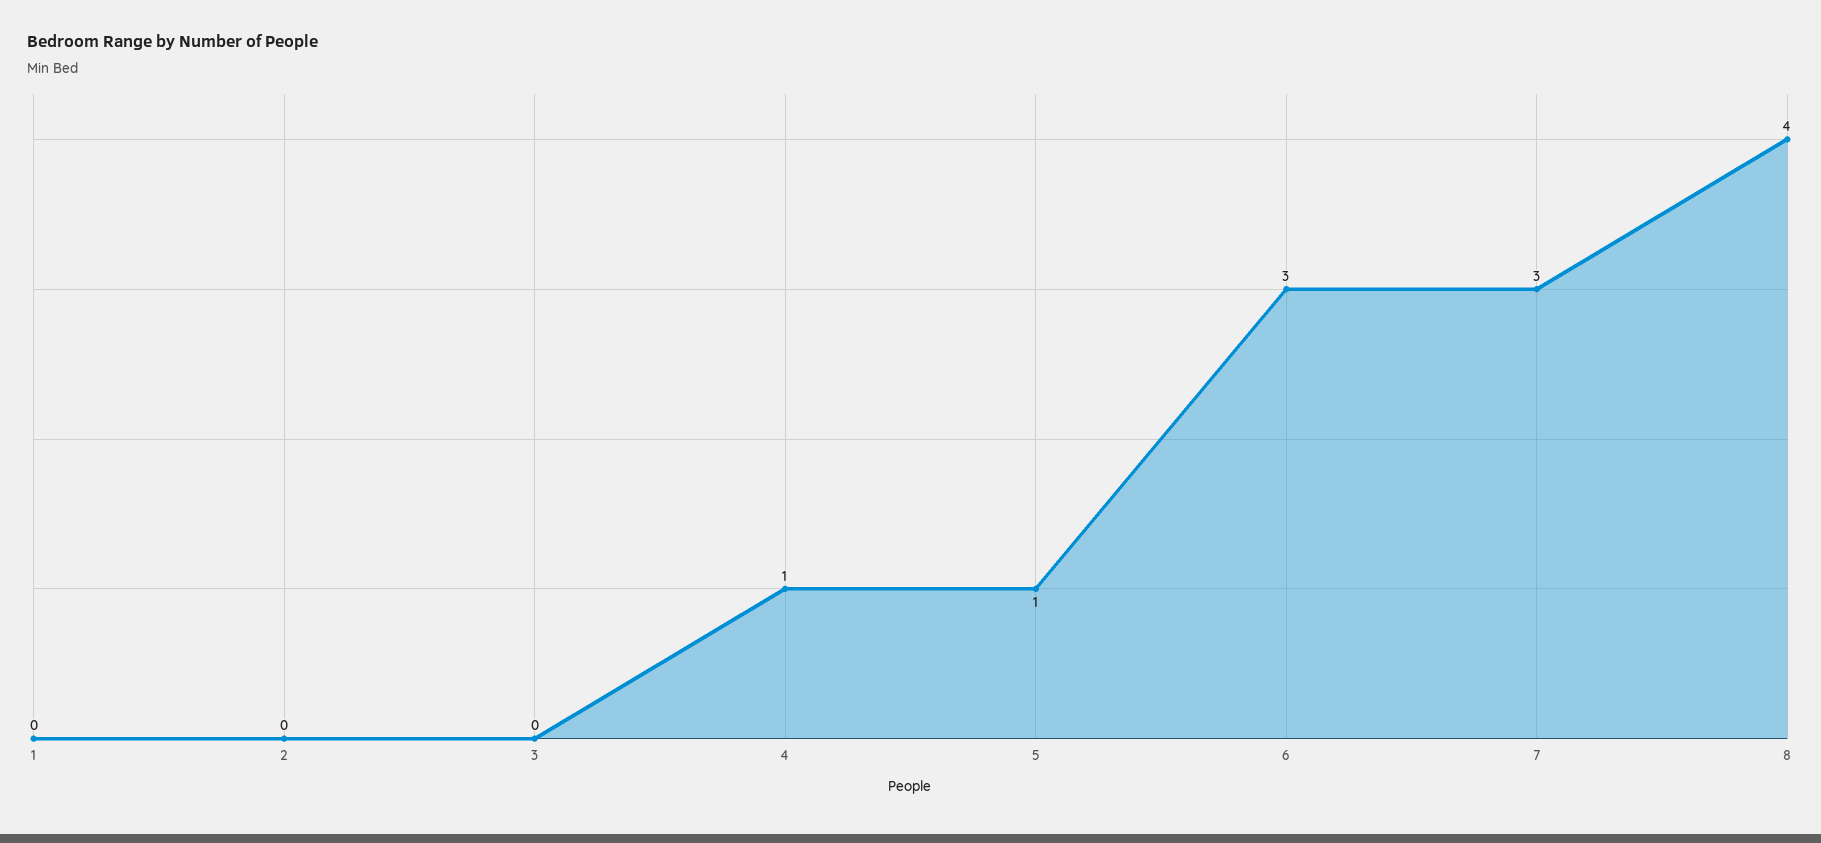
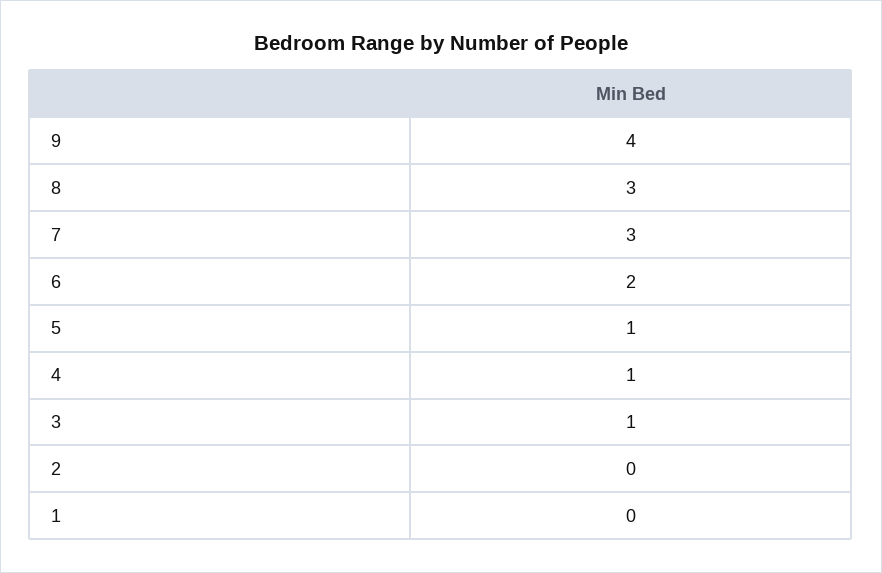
3: 0 -> 1
6: 3 -> 2
8: 4 -> 3
9: none -> 4

